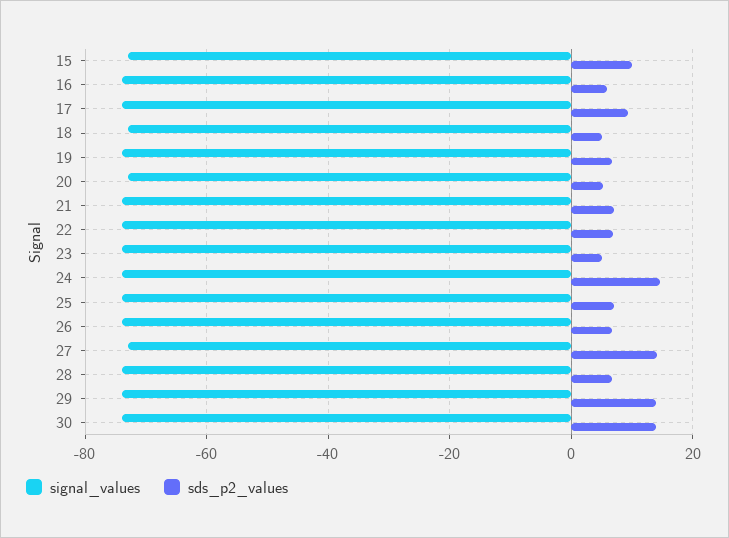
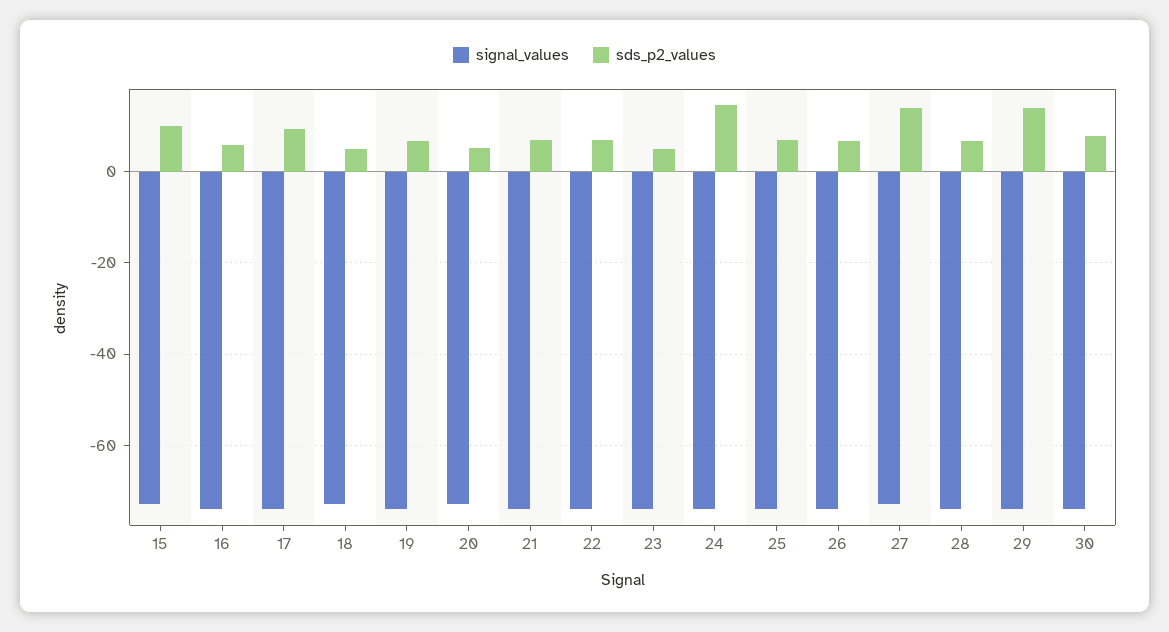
sds_p2_values, 30: 14 -> 8

